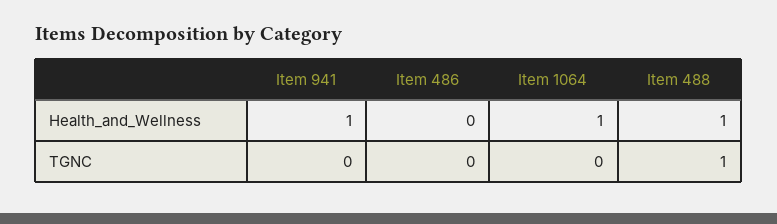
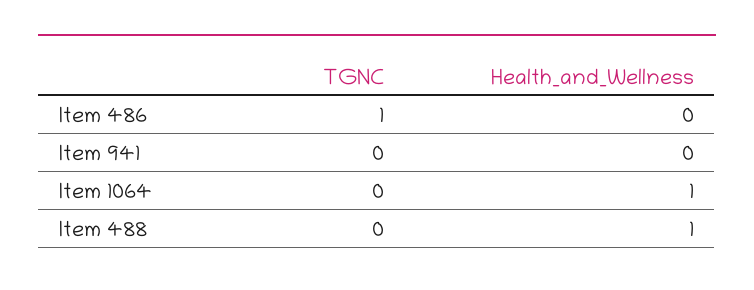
Item 941, Health_and_Wellness: 1 -> 0
Item 486, TGNC: 0 -> 1
Item 488, TGNC: 1 -> 0

